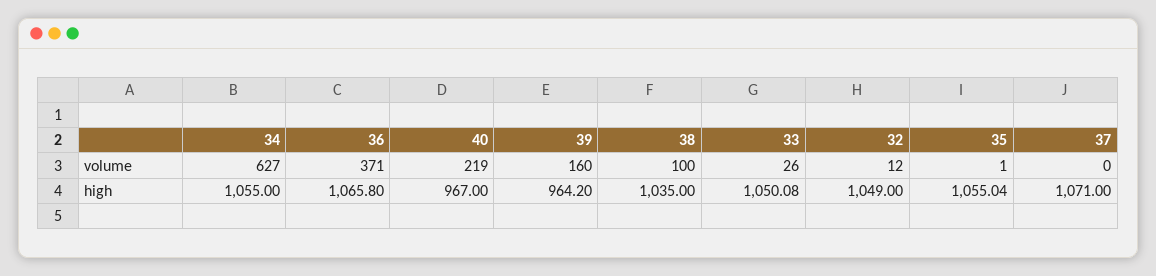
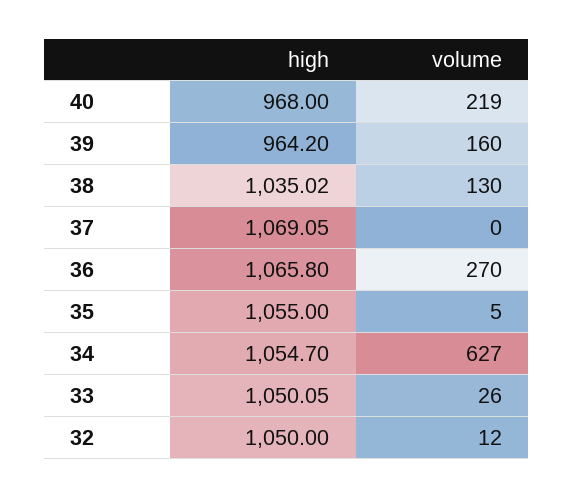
36, volume: 371 -> 270
38, volume: 100 -> 130
35, volume: 1 -> 5
34, high: 1055 -> 1054.7
40, high: 967 -> 968
38, high: 1035 -> 1035.02
33, high: 1050.08 -> 1050.05
32, high: 1049 -> 1050
35, high: 1055.04 -> 1055
37, high: 1071 -> 1069.05

